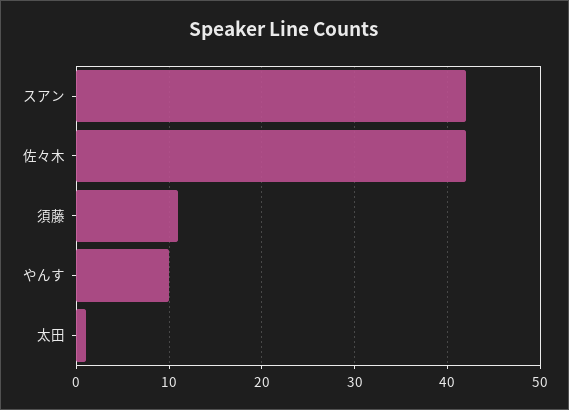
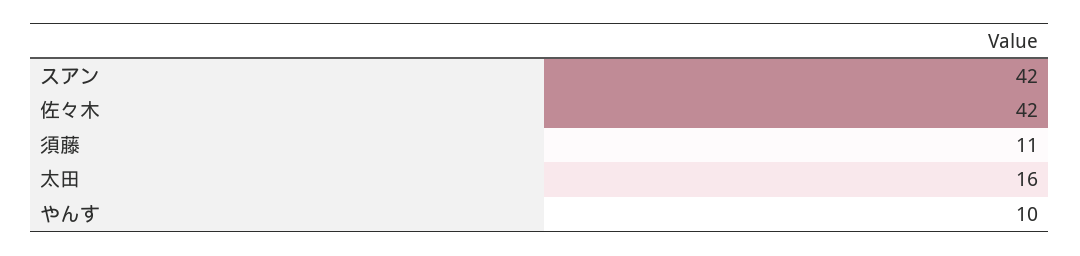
太田: 1 -> 16

